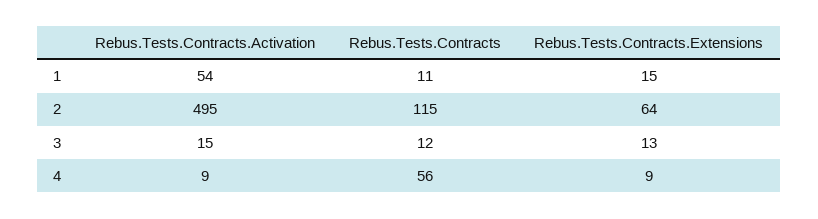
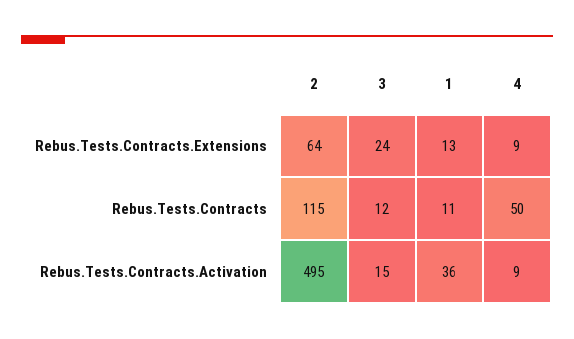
Rebus.Tests.Contracts.Activation, 1: 54 -> 36
Rebus.Tests.Contracts.Extensions, 1: 15 -> 13
Rebus.Tests.Contracts.Extensions, 3: 13 -> 24
Rebus.Tests.Contracts, 4: 56 -> 50

